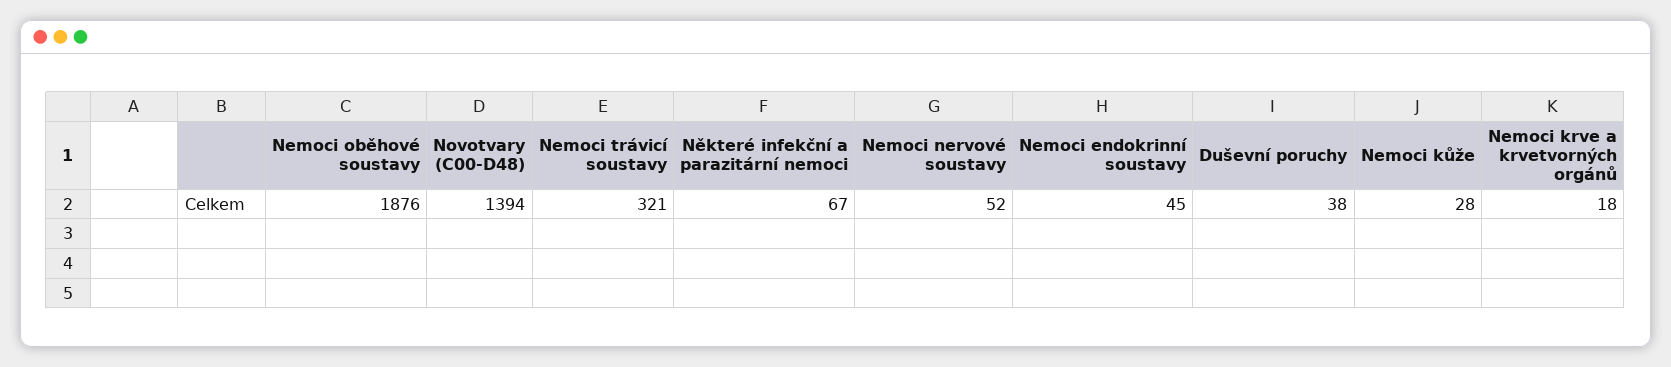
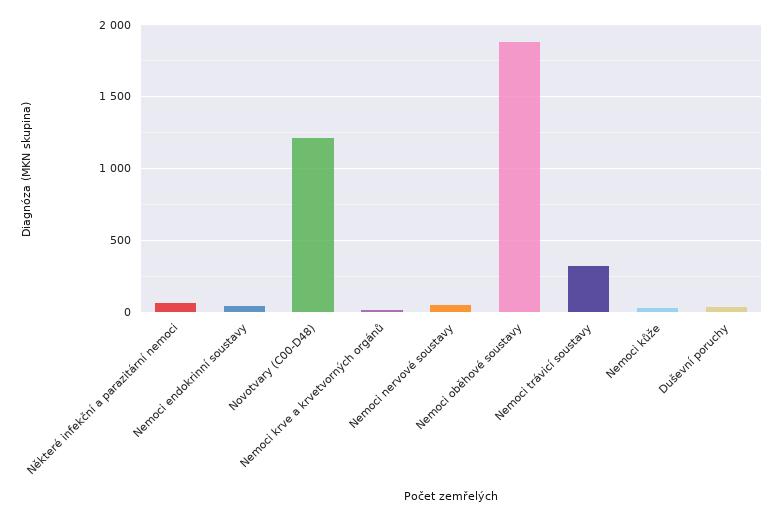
Novotvary (C00-D48): 1394 -> 1200

